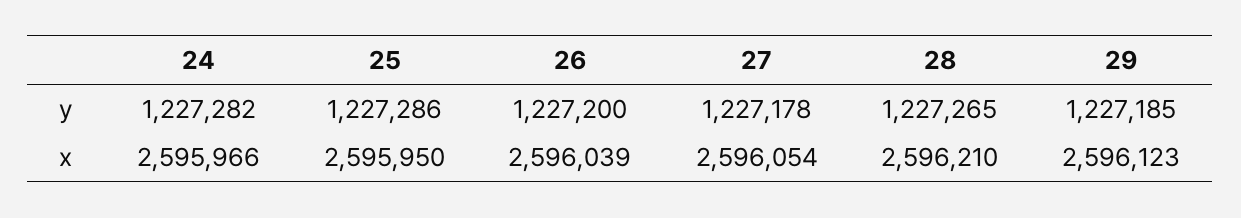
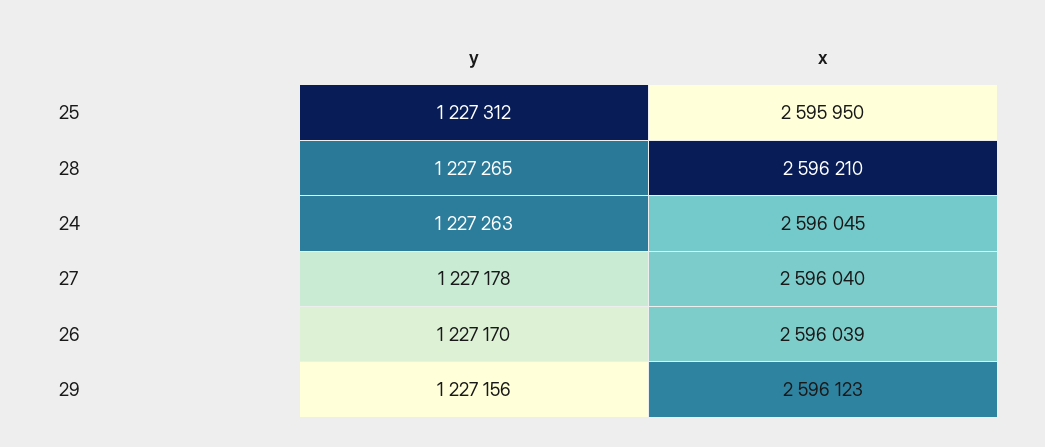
24, y: 1227282 -> 1227263
25, y: 1227286 -> 1227312
26, y: 1227200 -> 1227170
29, y: 1227185 -> 1227156
24, x: 2595966 -> 2596045
27, x: 2596054 -> 2596040

